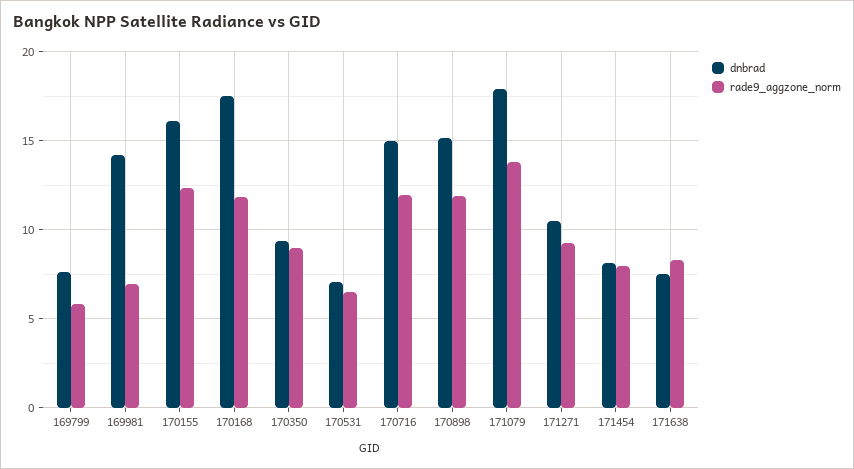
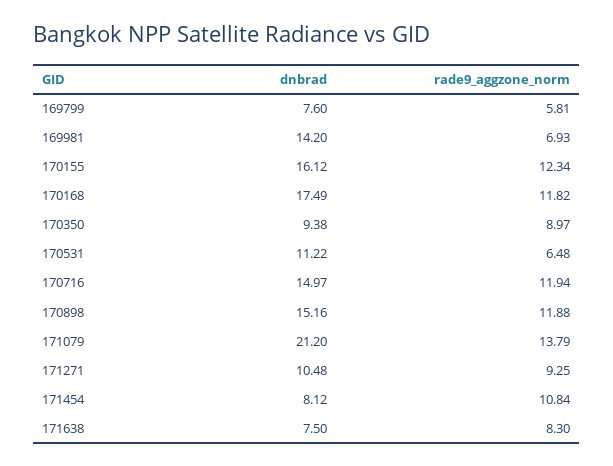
dnbrad, 170531: 7 -> 11.22
dnbrad, 171079: 18 -> 21.2
rade9_aggzone_norm, 171454: 8 -> 10.84

